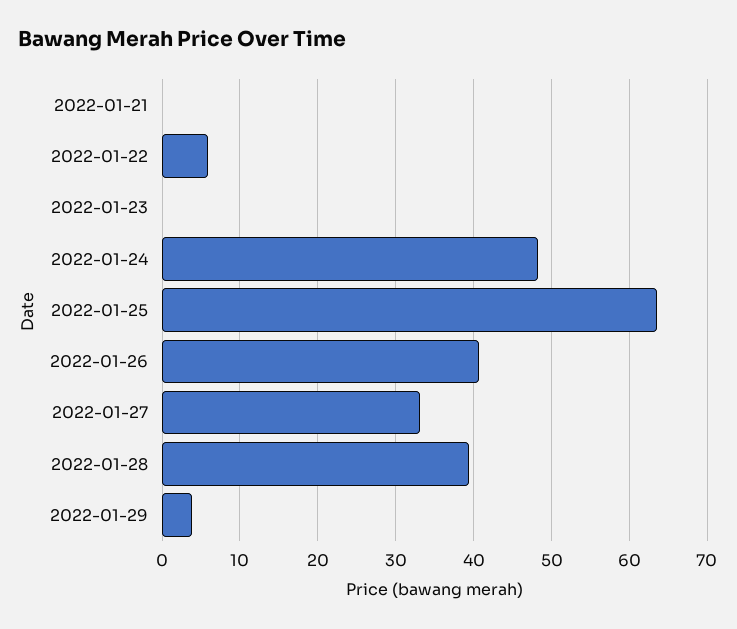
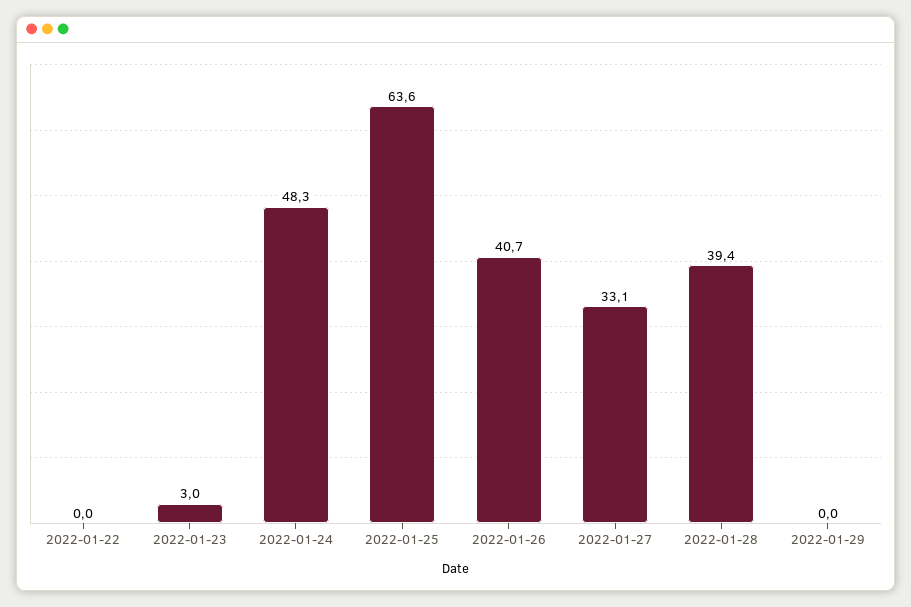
2022-01-21: 0 -> none
2022-01-22: 6 -> 0
2022-01-23: 0 -> 3
2022-01-29: 4 -> 0

